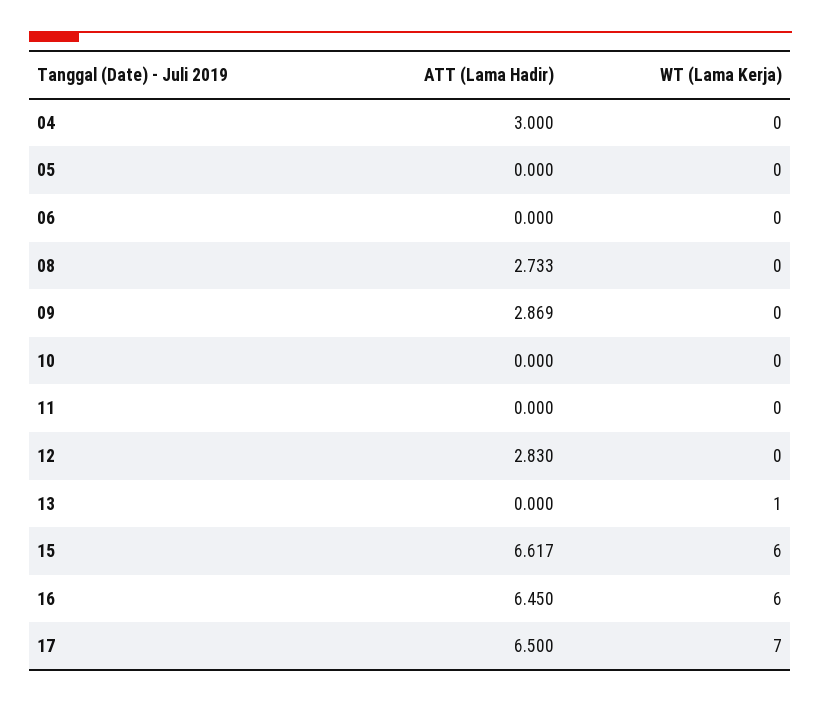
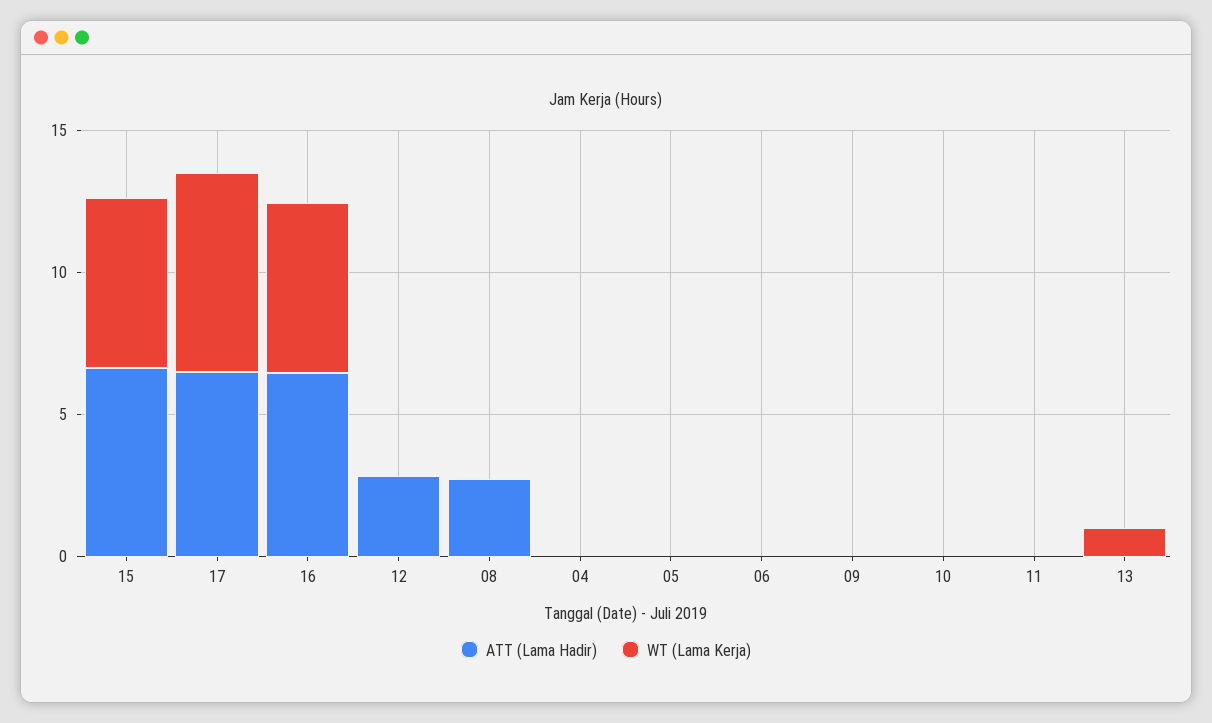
ATT (Lama Hadir), 04: 3 -> 0
ATT (Lama Hadir), 09: 2.869 -> 0

